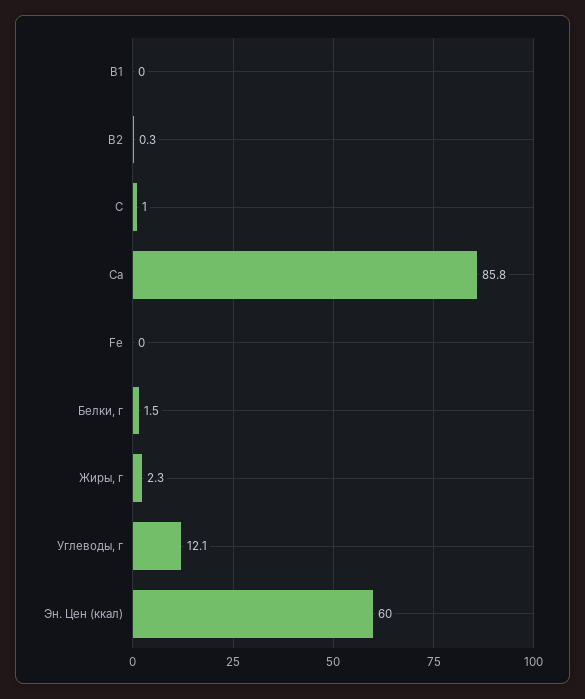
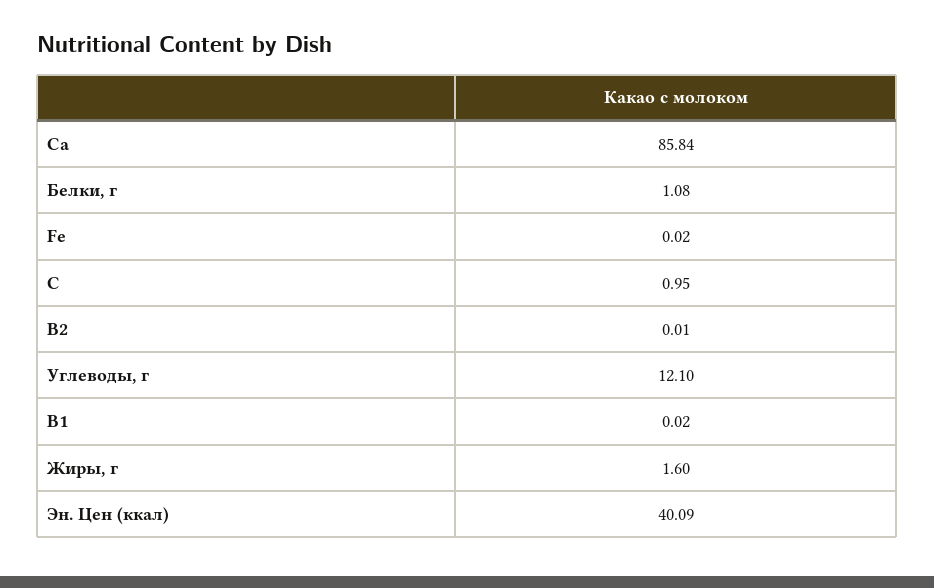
B2: 0.3 -> 0.01
Белки, г: 1.5 -> 1.08
Жиры, г: 2.3 -> 1.6
Эн. Цен (ккал): 60 -> 40.09

